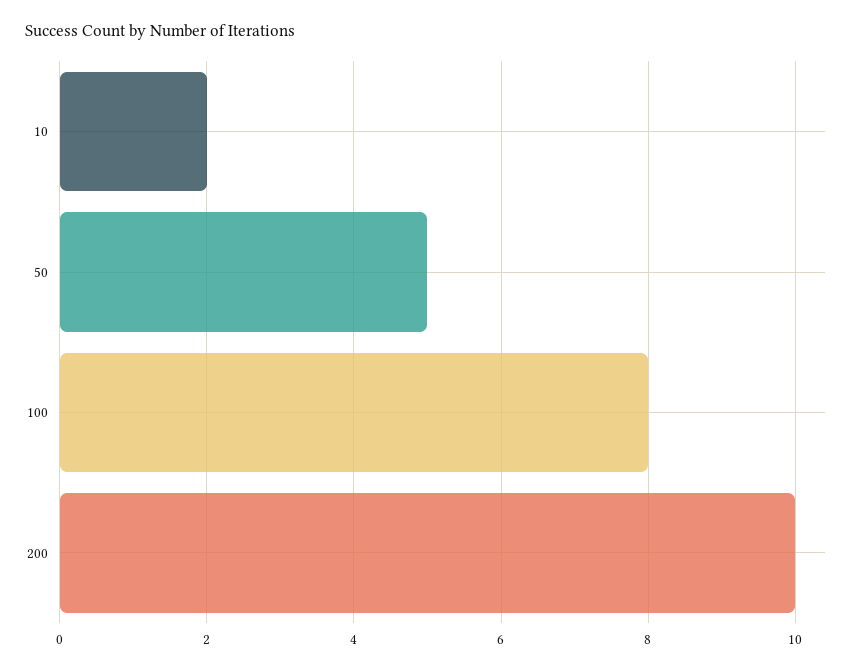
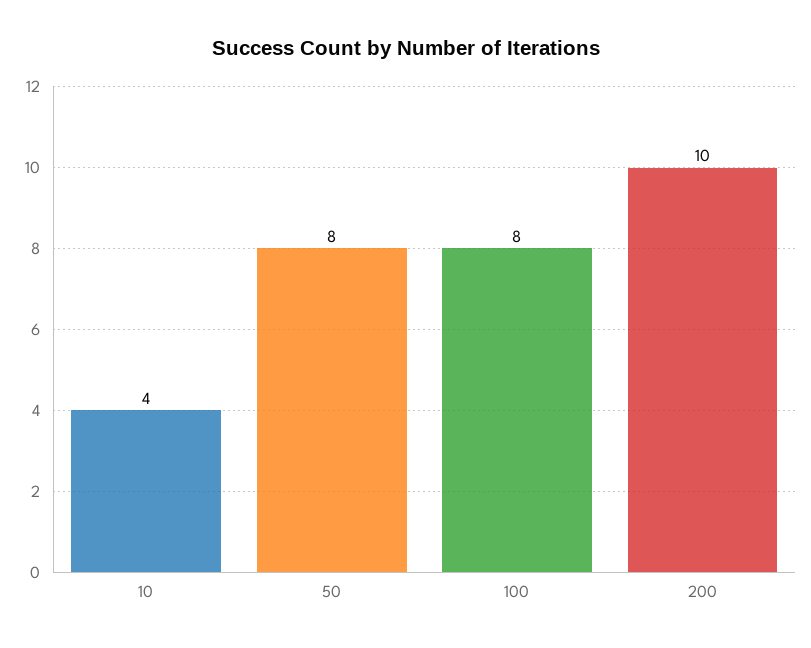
10: 2 -> 4
50: 5 -> 8

